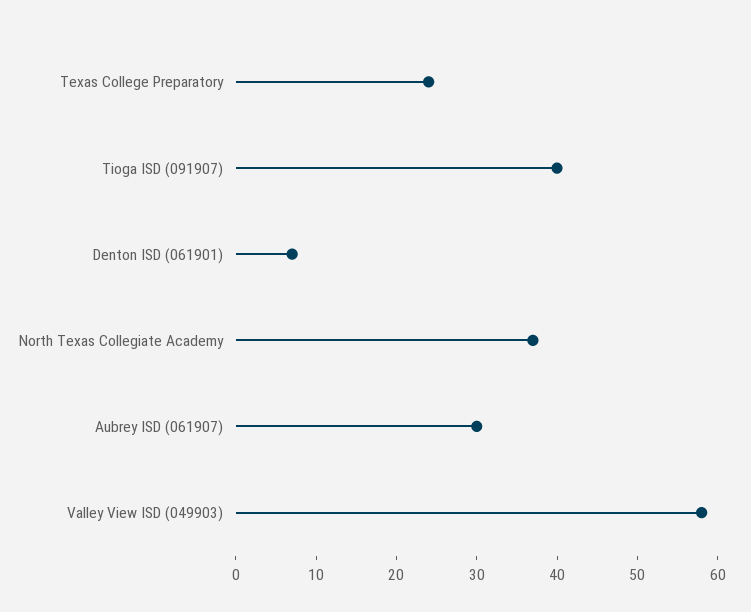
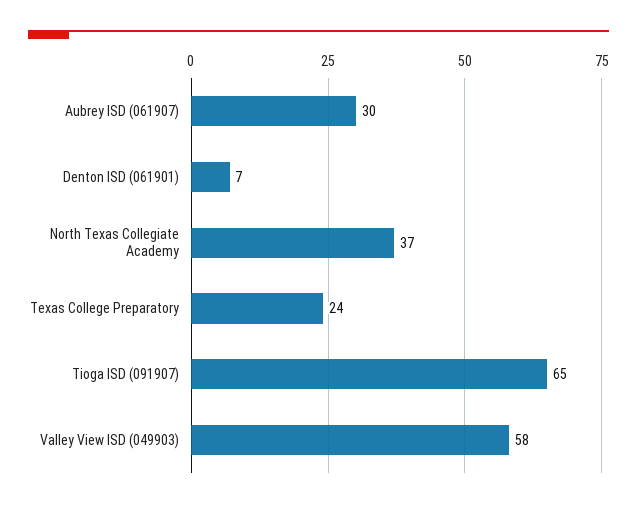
Tioga ISD (091907): 40 -> 65

